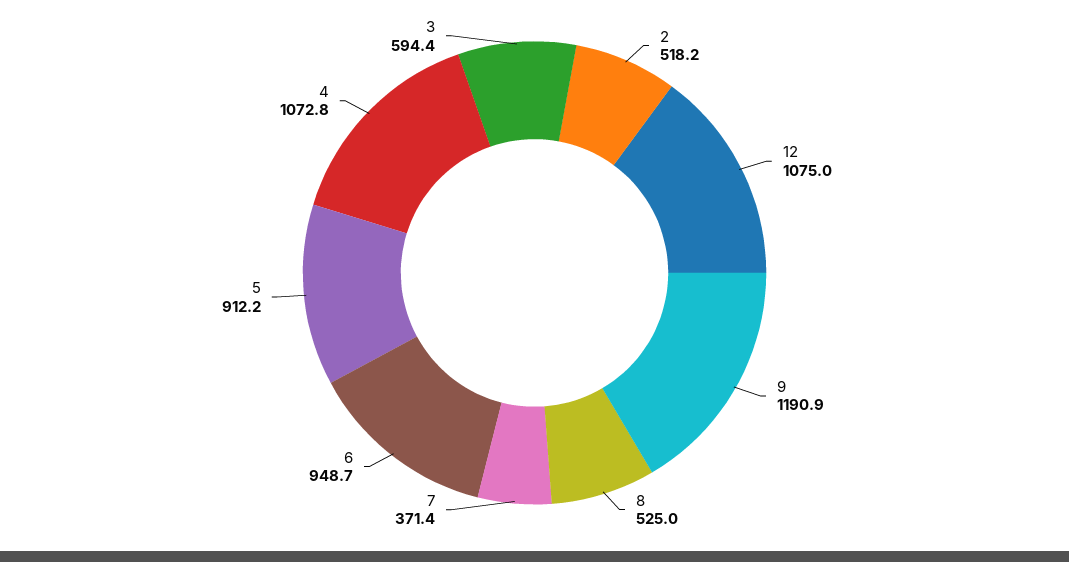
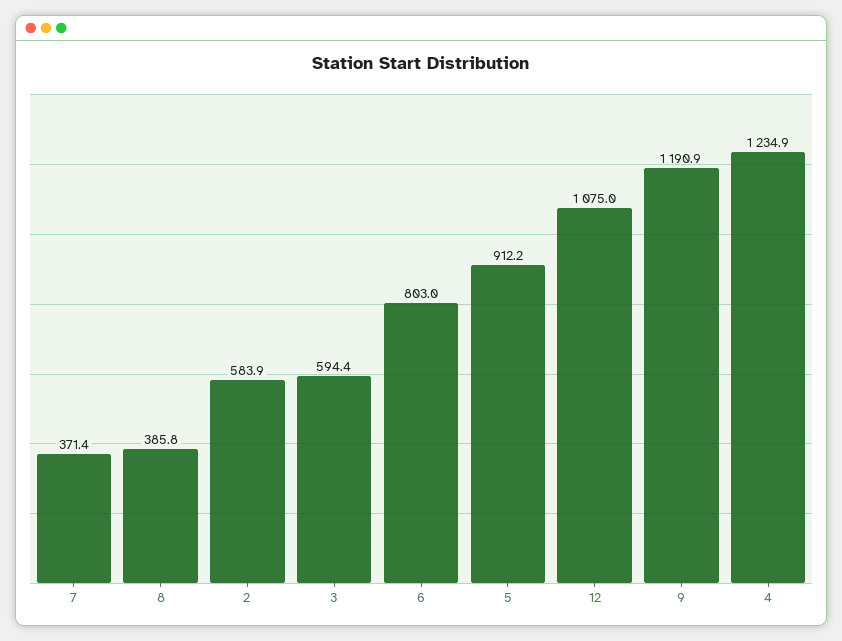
2: 518.2 -> 583.9
8: 525 -> 385.8
6: 948.7 -> 803
4: 1072.8 -> 1234.9

